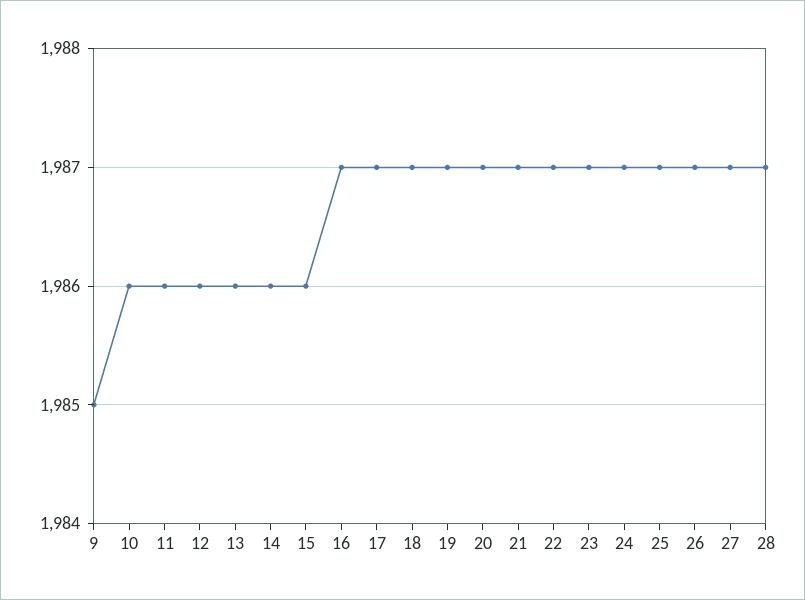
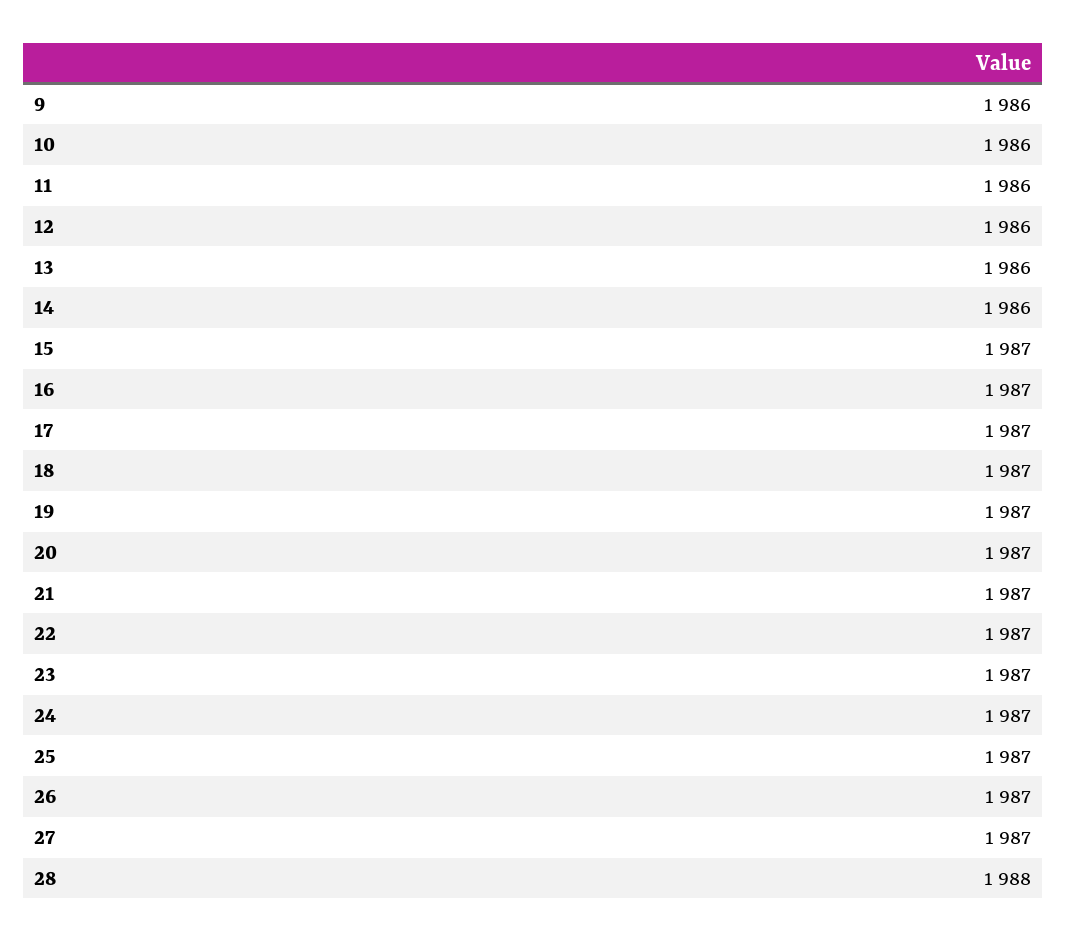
9: 1985 -> 1986
15: 1986 -> 1987
28: 1987 -> 1988

